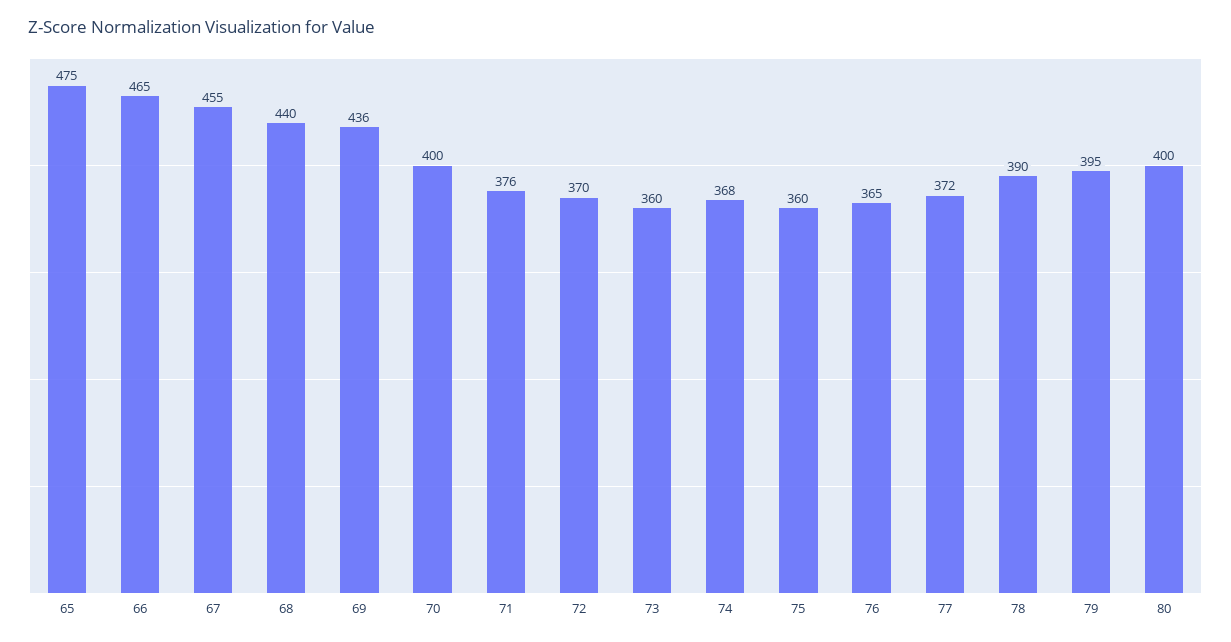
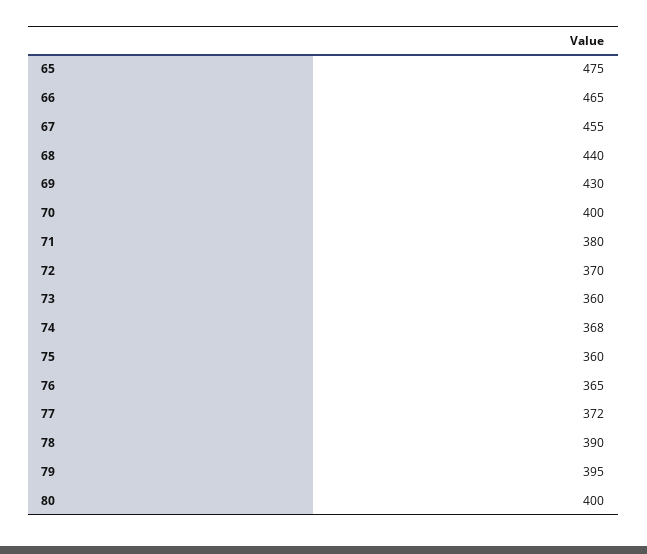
69: 436 -> 430
71: 376 -> 380

